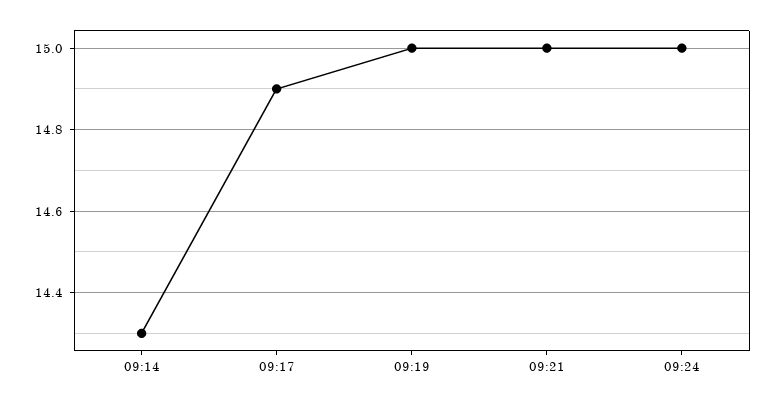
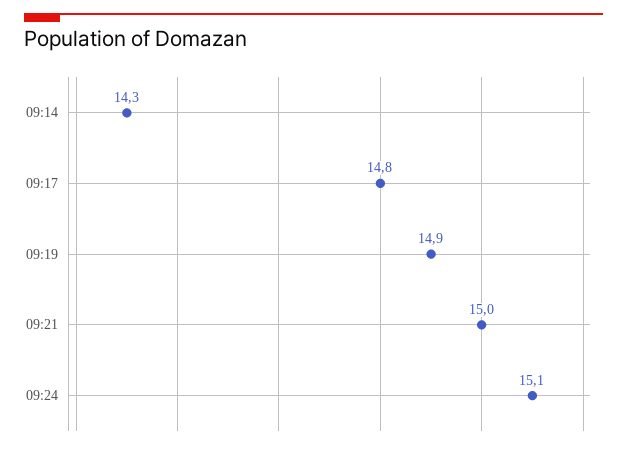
09:17: 14.9 -> 14.8
09:19: 15 -> 14.9
09:24: 15 -> 15.1

